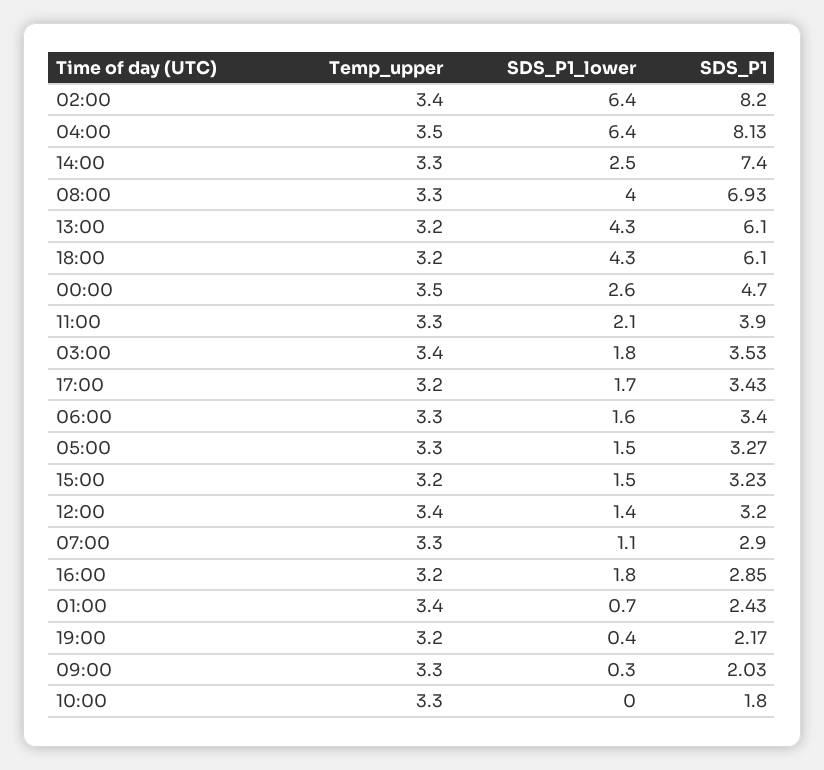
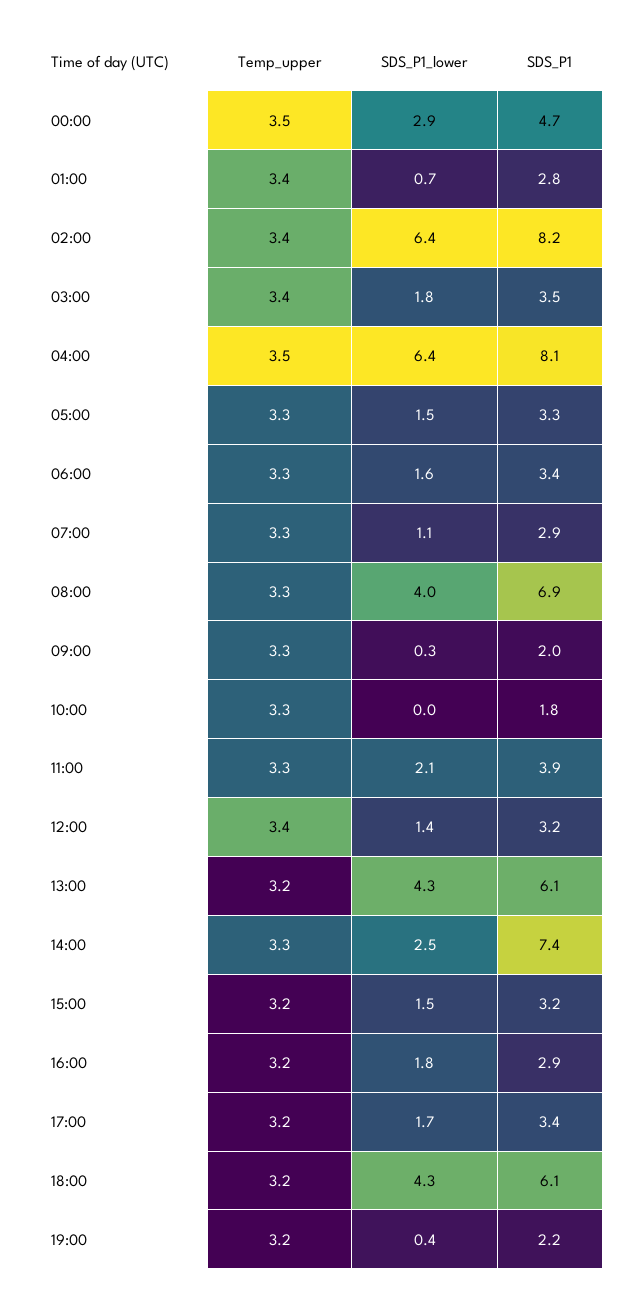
SDS_P1_lower, 00:00: 2.6 -> 2.9
SDS_P1, 01:00: 2.43 -> 2.8

